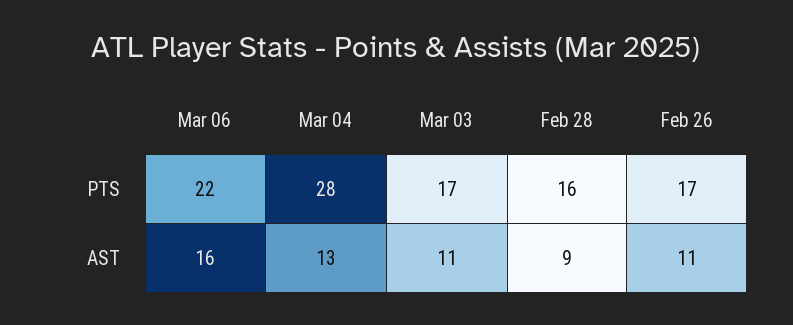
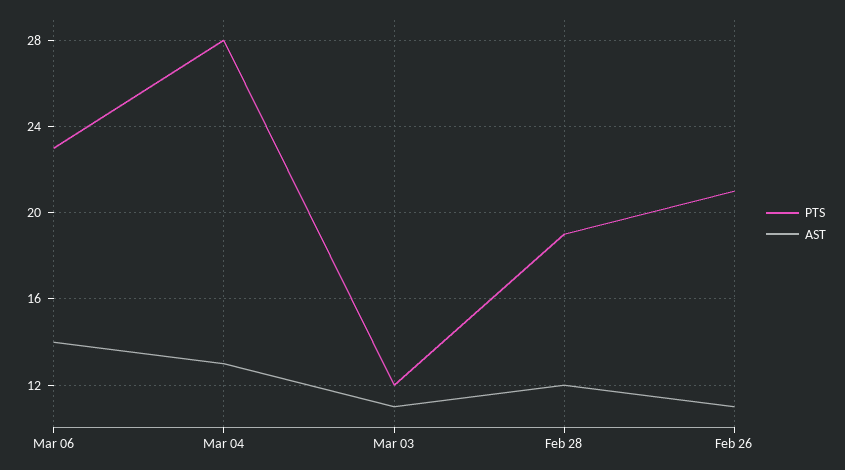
PTS, Mar 06: 22 -> 23
PTS, Mar 03: 17 -> 12
PTS, Feb 28: 16 -> 19
PTS, Feb 26: 17 -> 21
AST, Mar 06: 16 -> 14
AST, Feb 28: 9 -> 12

